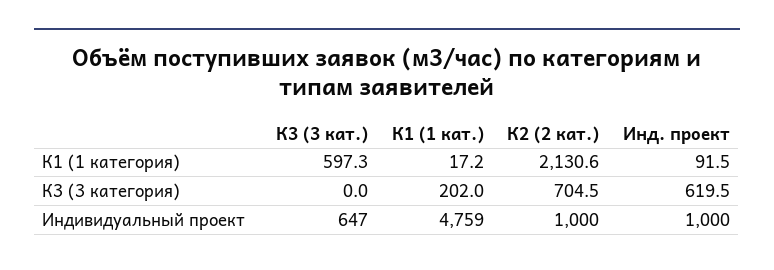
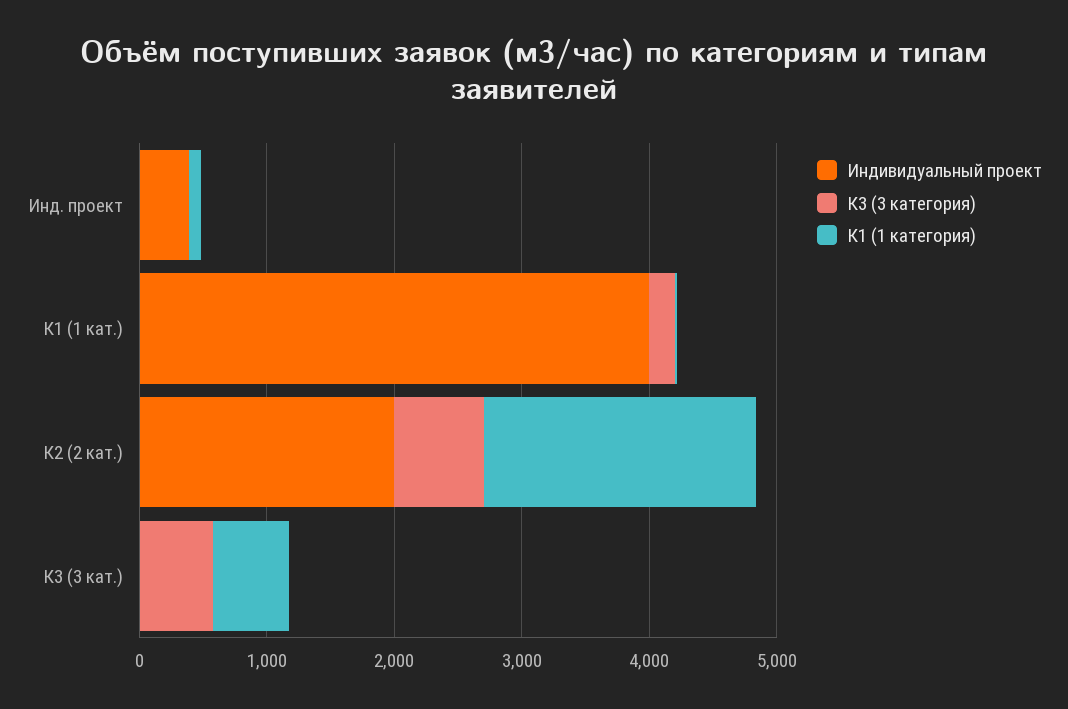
К3 (3 категория), К3 (3 кат.): 0 -> 600
К3 (3 категория), Инд. проект: 619.5 -> 0
Индивидуальный проект, К3 (3 кат.): 647 -> 0
Индивидуальный проект, К1 (1 кат.): 4759 -> 4000
Индивидуальный проект, К2 (2 кат.): 1000 -> 2000
Индивидуальный проект, Инд. проект: 1000 -> 400

